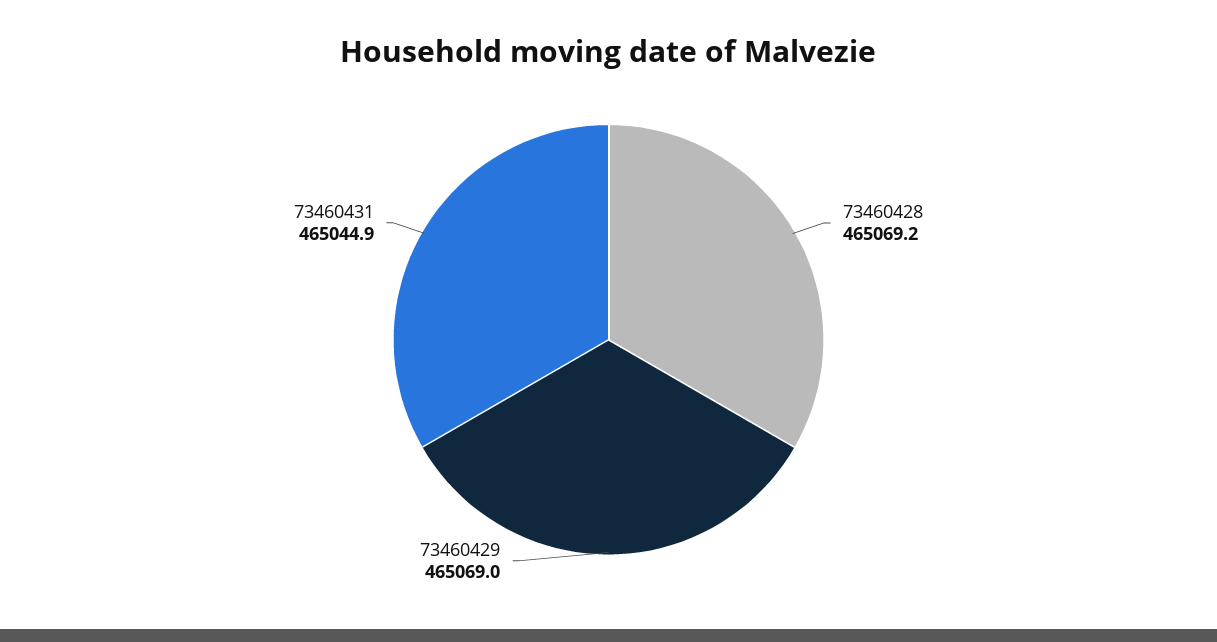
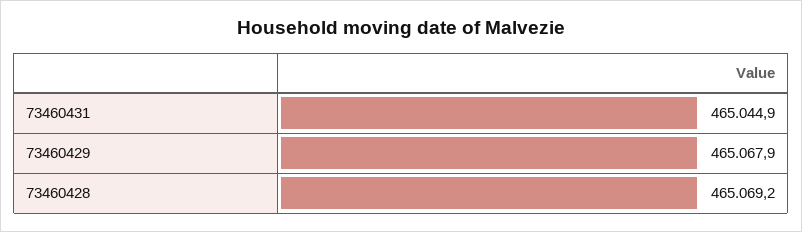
73460429: 465069 -> 465067.9

